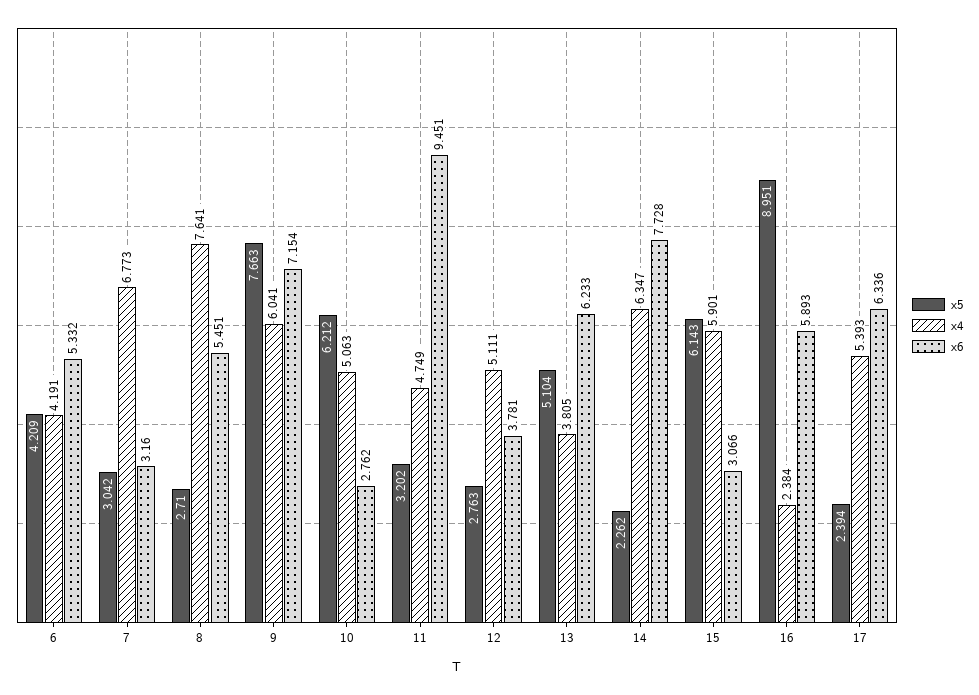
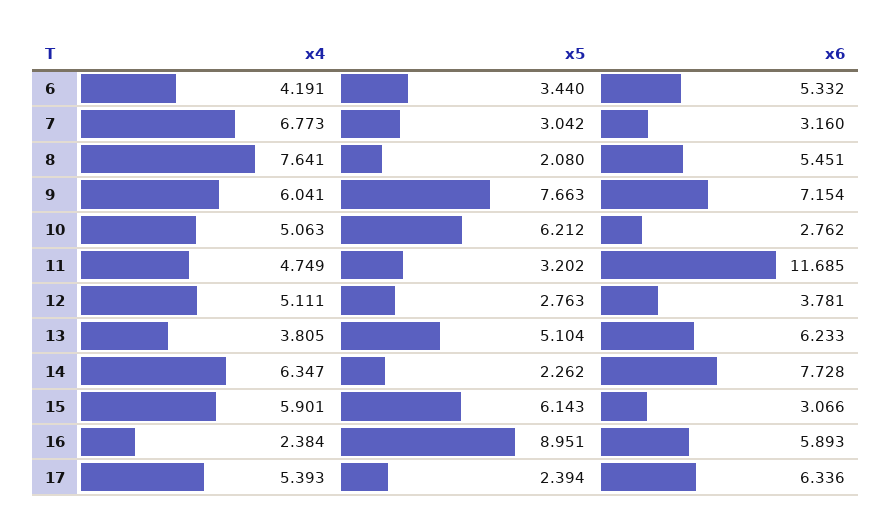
x5, 6: 4.209 -> 3.44
x5, 8: 2.71 -> 2.08
x6, 11: 9.451 -> 11.685

